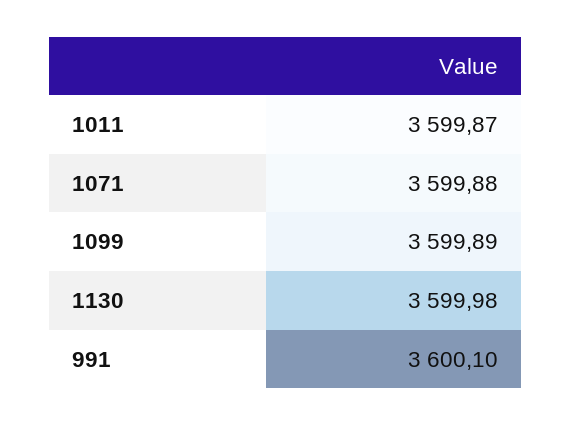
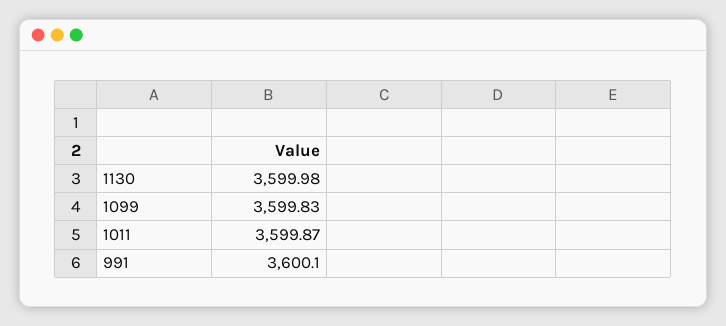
1071: 3599.88 -> none
1099: 3599.89 -> 3599.83

